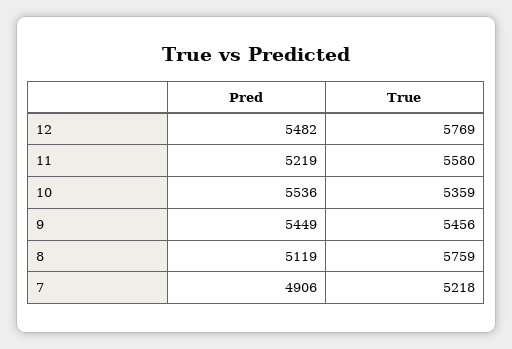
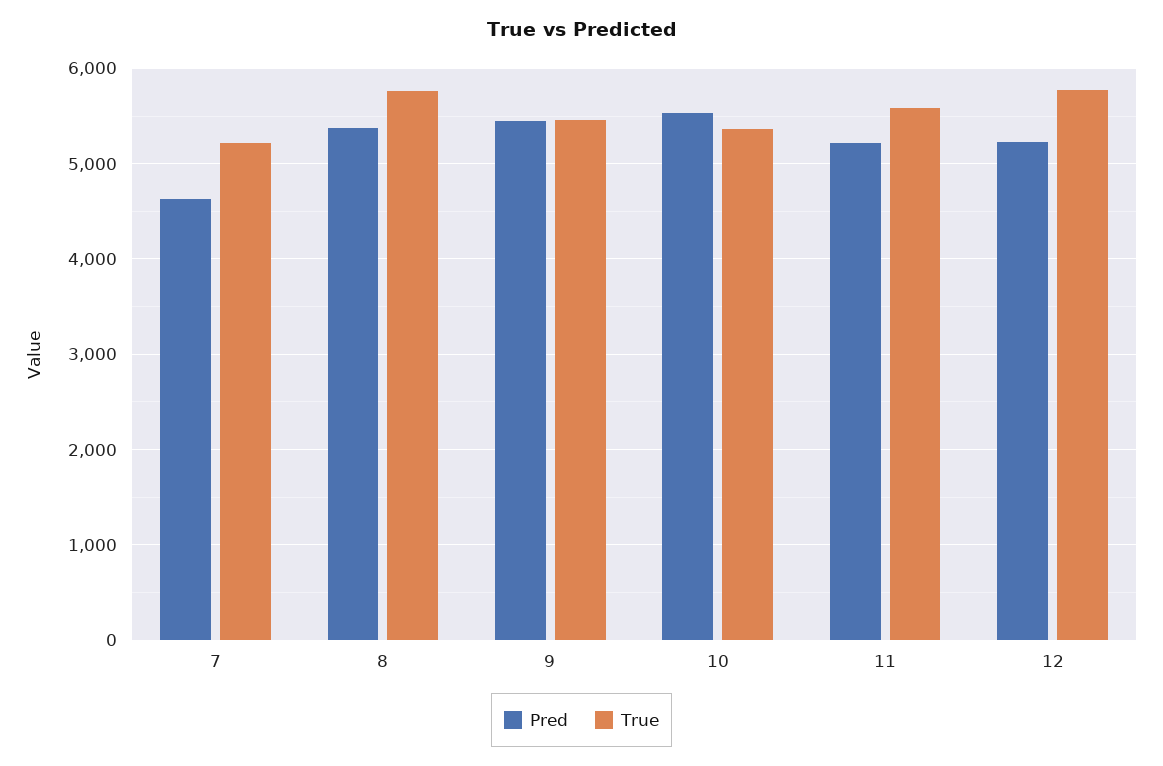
Pred, 12: 5482 -> 5200
Pred, 8: 5119 -> 5400
Pred, 7: 4906 -> 4600

